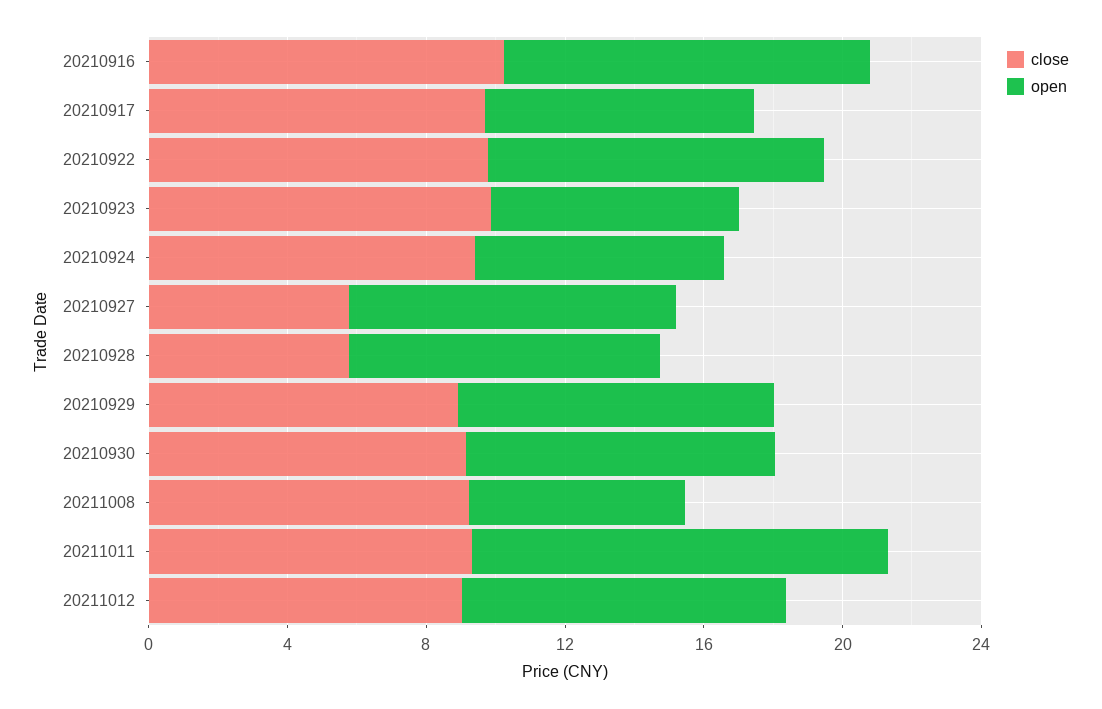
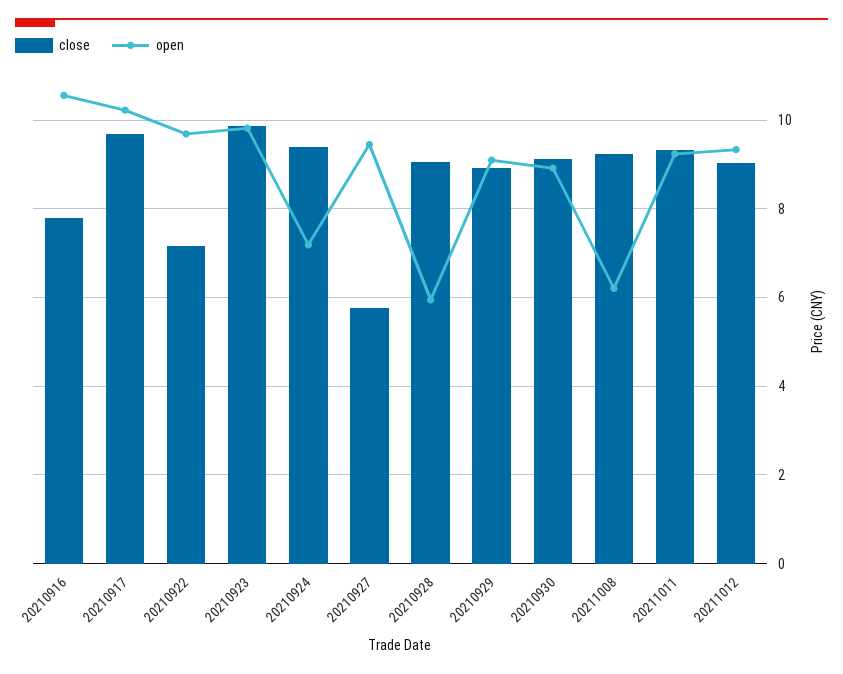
close, 20210916: 10 -> 7.8
open, 20210917: 8 -> 10.2
close, 20210922: 10 -> 7.2
open, 20210923: 7 -> 9.8
close, 20210928: 6 -> 9
open, 20210928: 9 -> 6
open, 20211011: 12 -> 9.2

